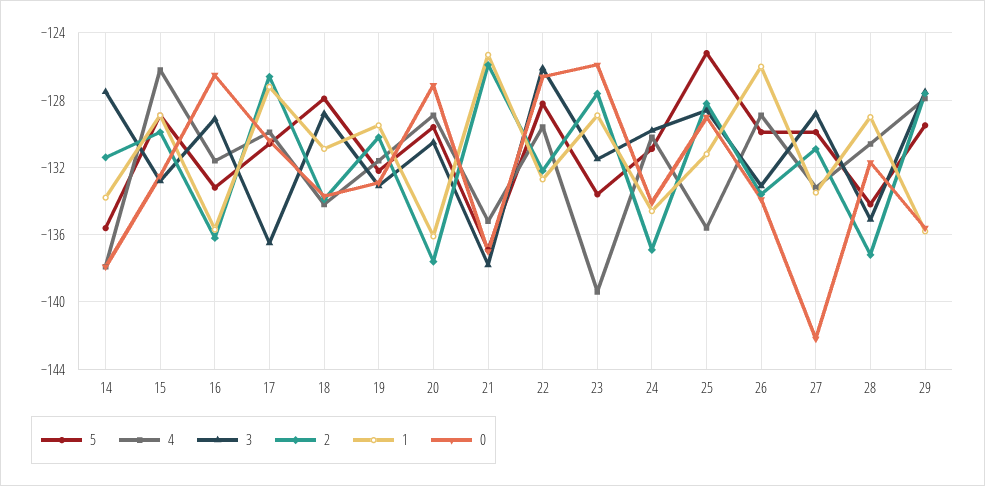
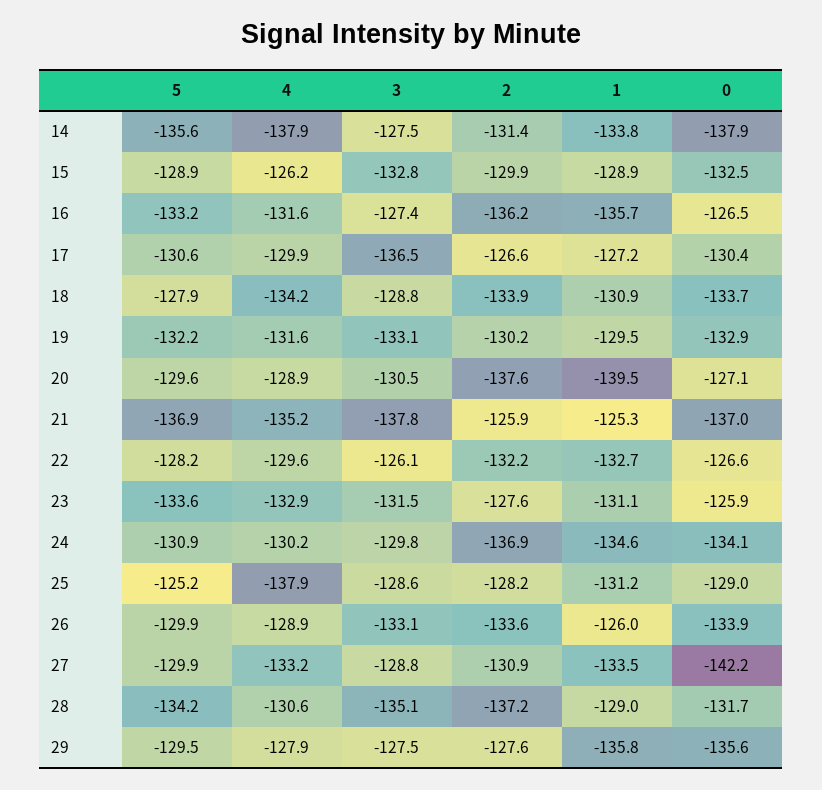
3, 16: -129 -> -127.4
1, 20: -136 -> -139.5
4, 23: -139.5 -> -132.9
1, 23: -129 -> -131.1
4, 25: -135.5 -> -137.9

